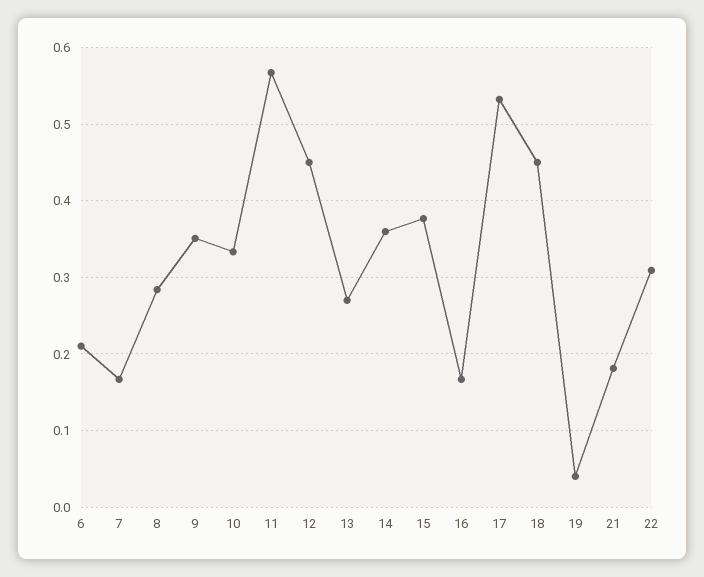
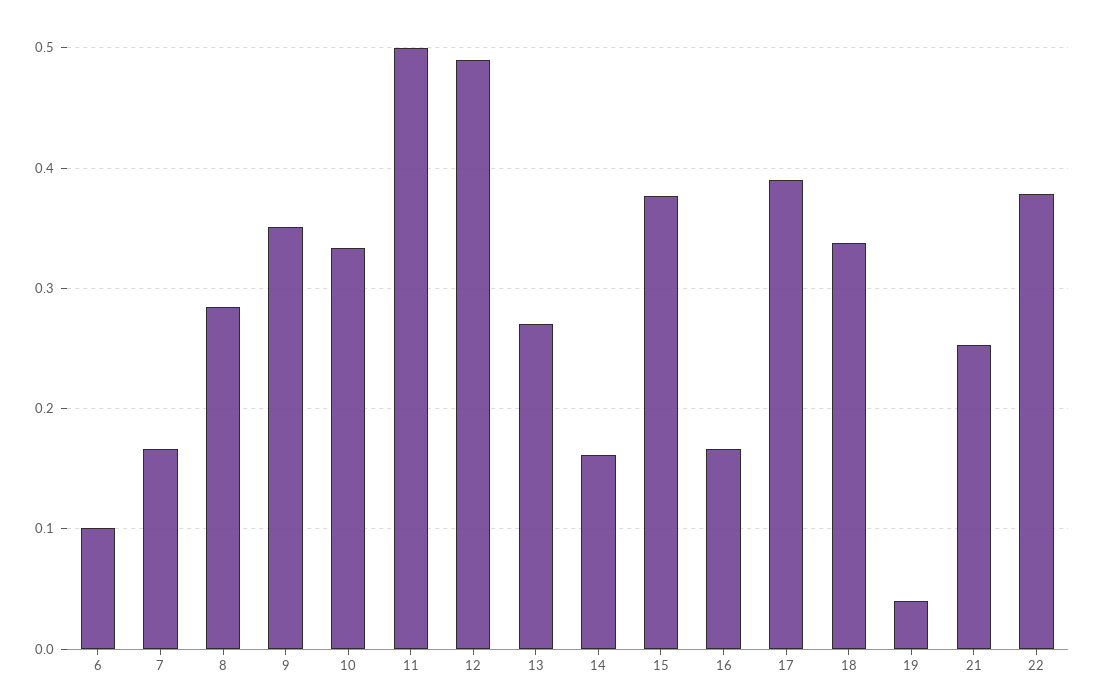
6: 0.21 -> 0.1
11: 0.57 -> 0.5
12: 0.45 -> 0.49
14: 0.36 -> 0.16
17: 0.53 -> 0.39
18: 0.45 -> 0.34
21: 0.18 -> 0.25
22: 0.31 -> 0.38

